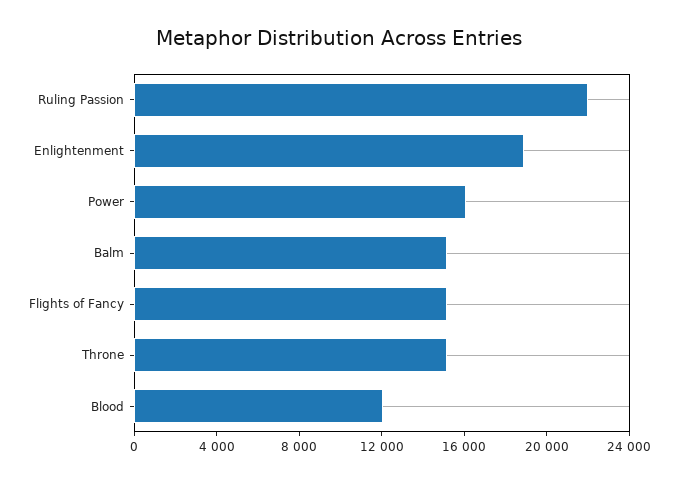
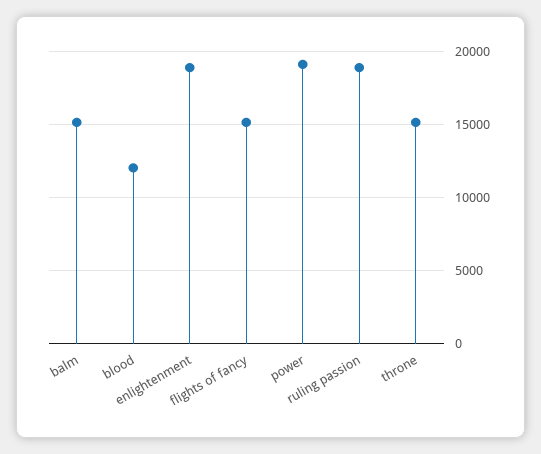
Ruling Passion: 22000 -> 19000
Power: 16000 -> 19000

